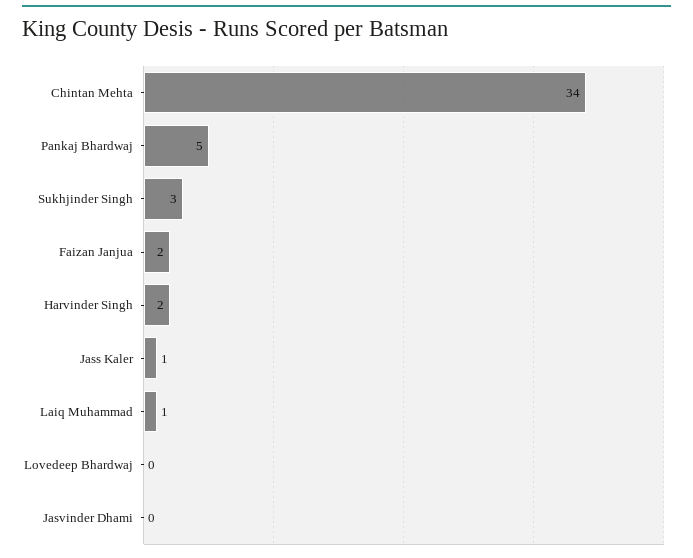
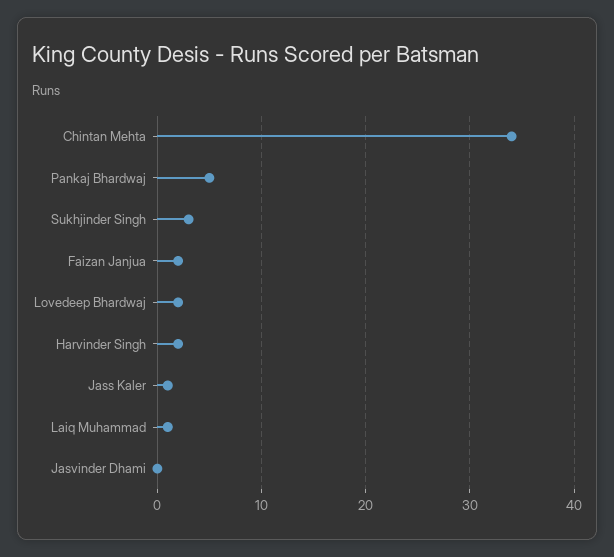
Lovedeep Bhardwaj: 0 -> 2

